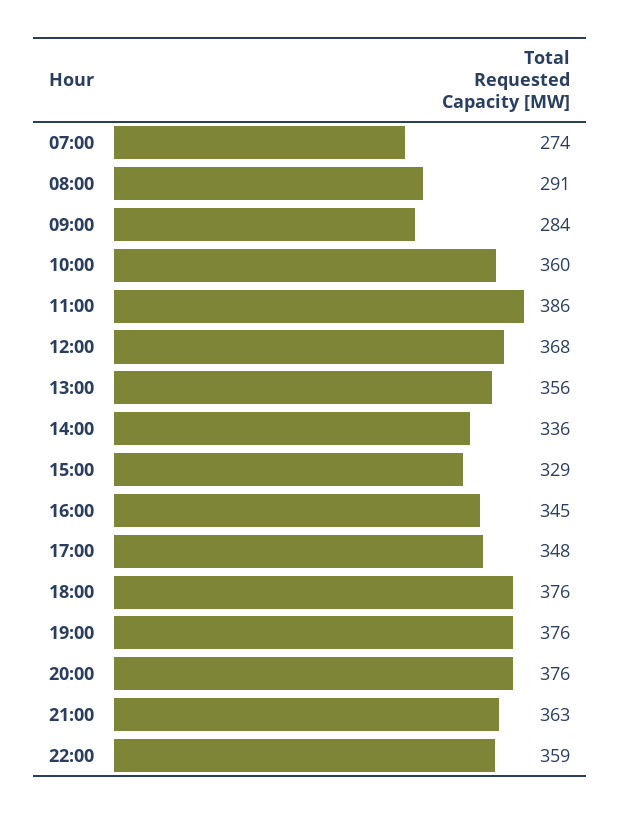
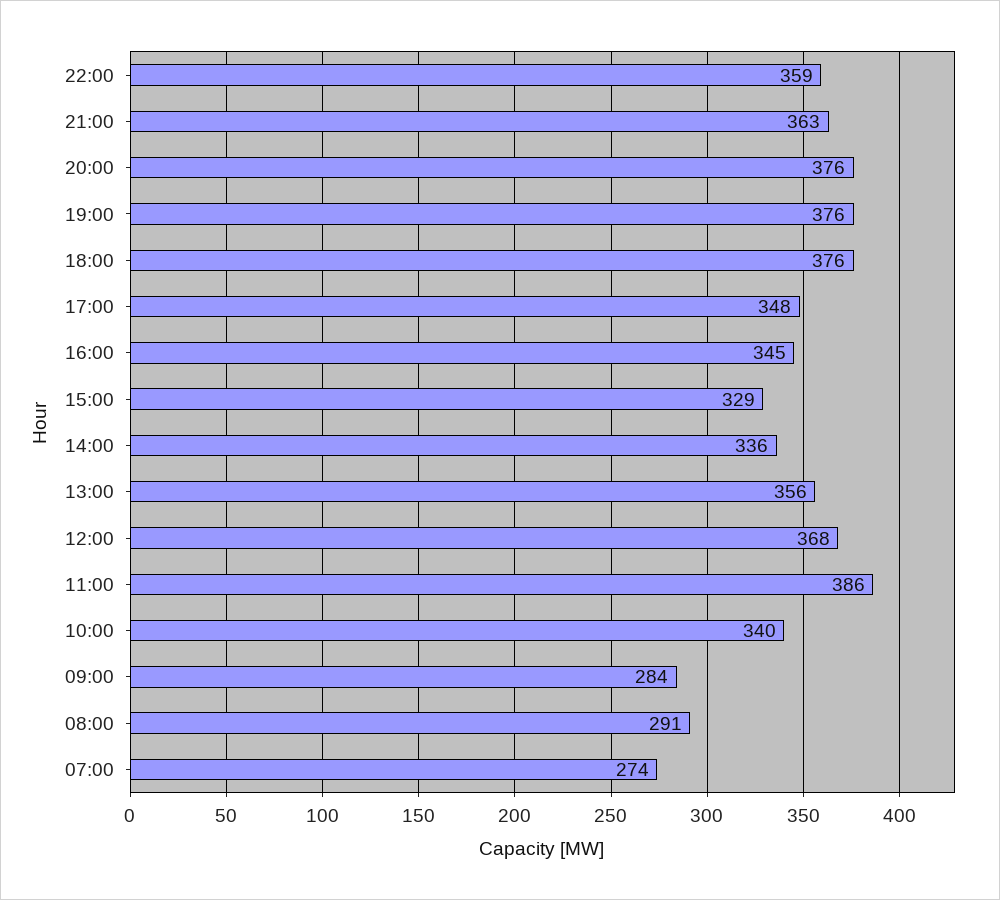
10:00: 360 -> 340

